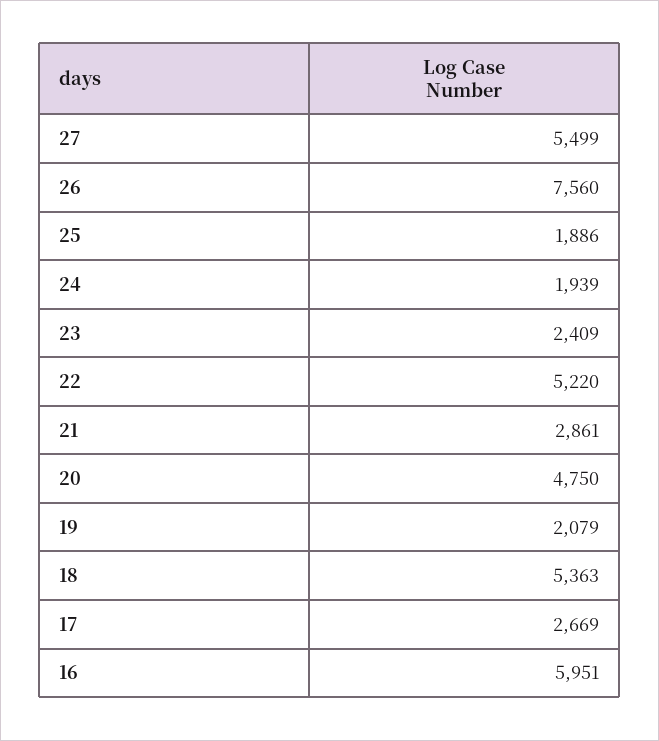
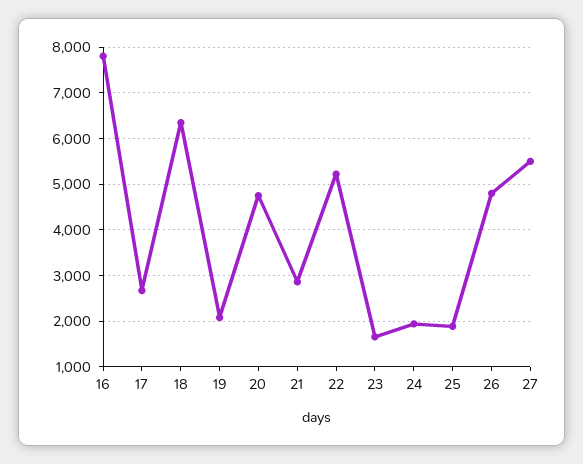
26: 7560 -> 4800
23: 2409 -> 1600
18: 5363 -> 6400
16: 5951 -> 7800

